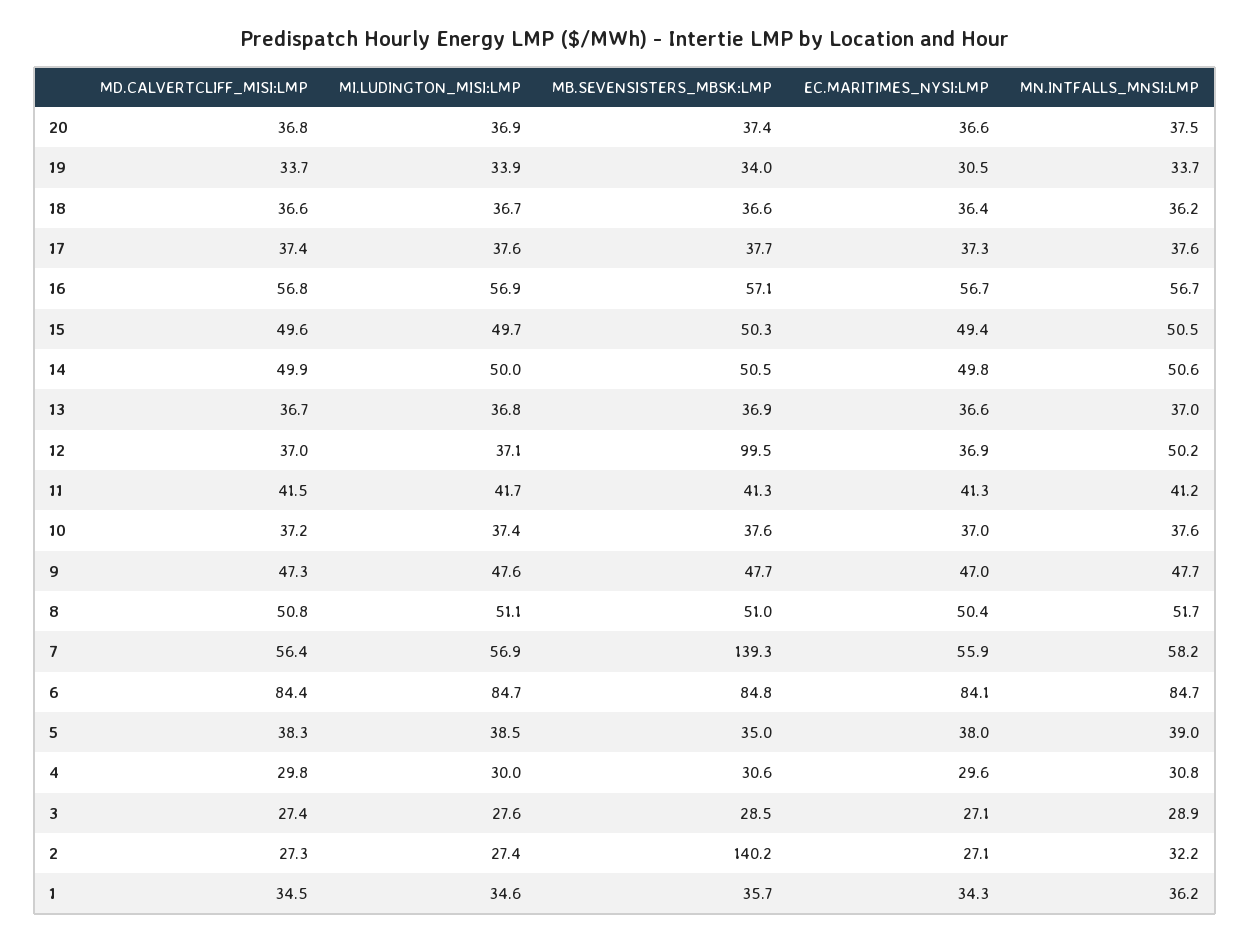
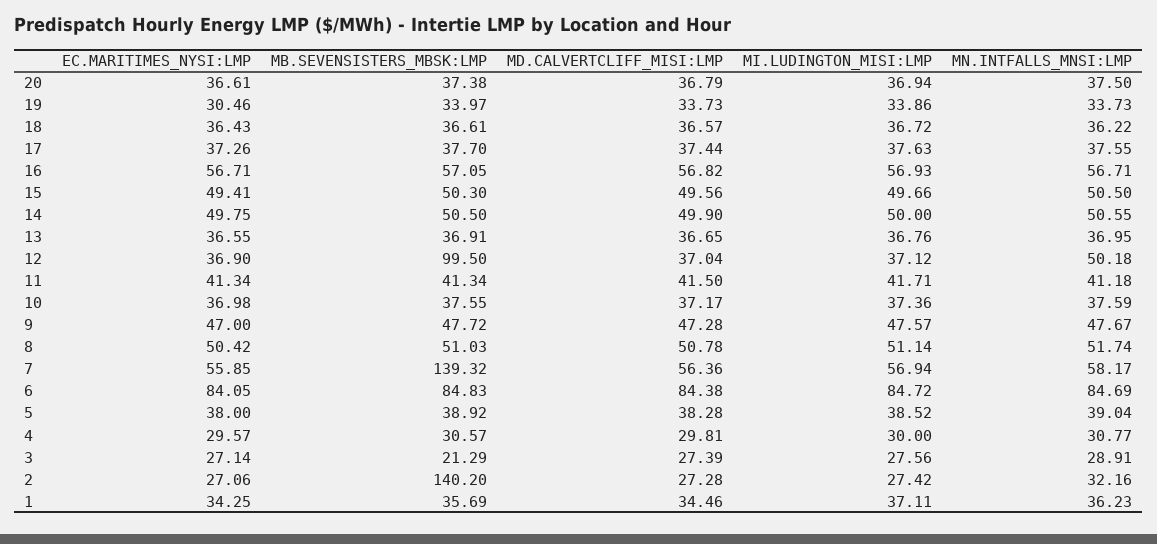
MB.SEVENSISTERS_MBSK:LMP, 5: 35 -> 38.92
MB.SEVENSISTERS_MBSK:LMP, 3: 28.5 -> 21.29
MI.LUDINGTON_MISI:LMP, 1: 34.6 -> 37.11

